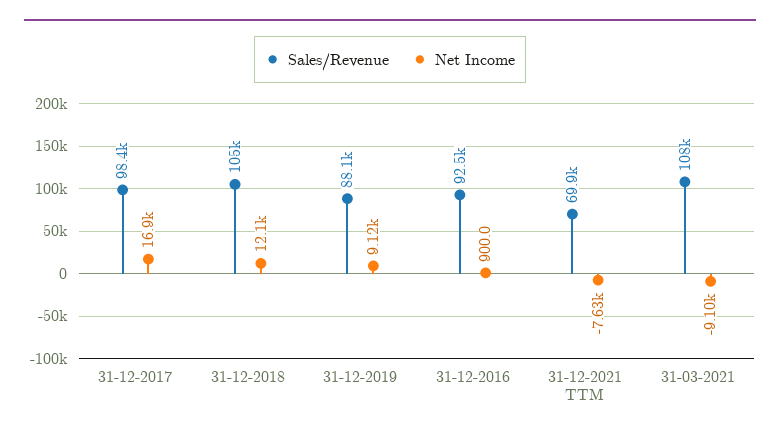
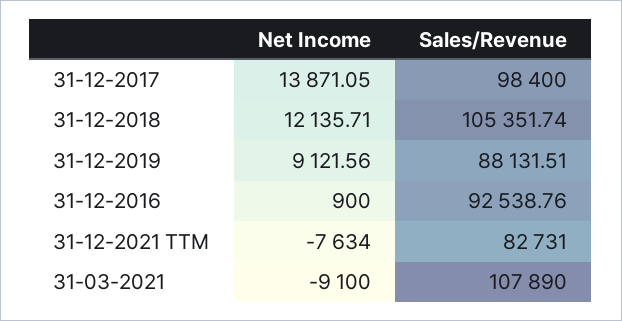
Net Income, 31-12-2017: 16900 -> 13871.05
Sales/Revenue, 31-12-2021 TTM: 69900 -> 82731

